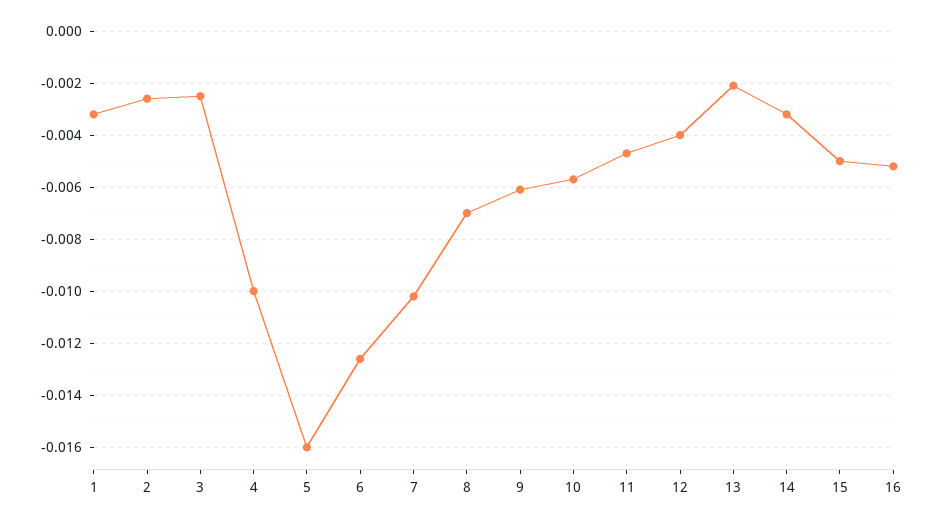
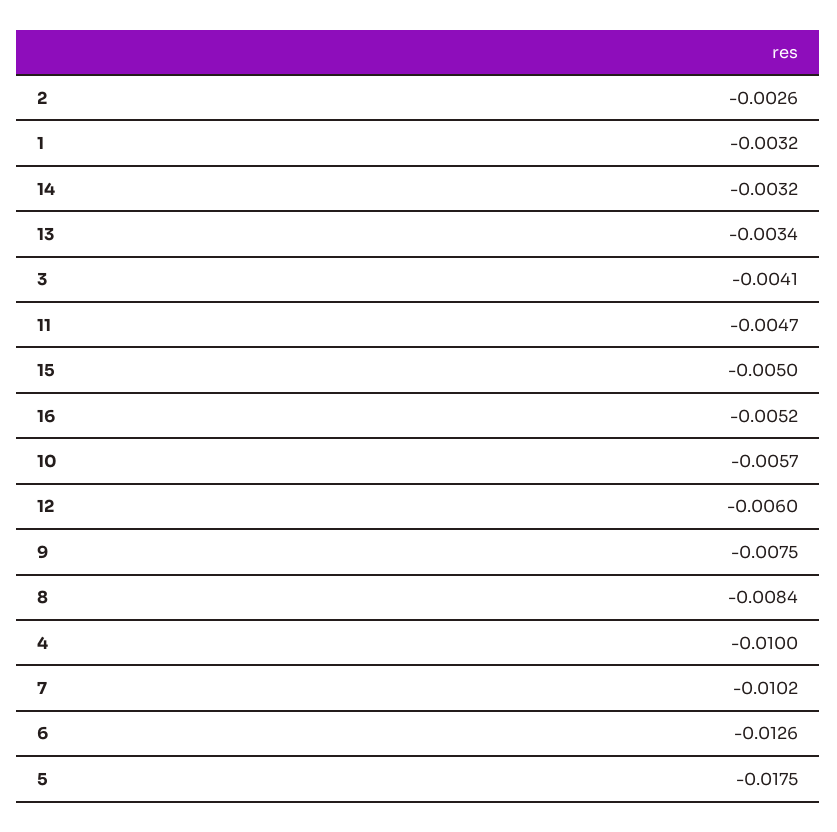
3: -0.0025 -> -0.0041
5: -0.016 -> -0.0175
8: -0.007 -> -0.0084
9: -0.006 -> -0.0075
12: -0.004 -> -0.006
13: -0.002 -> -0.0034

